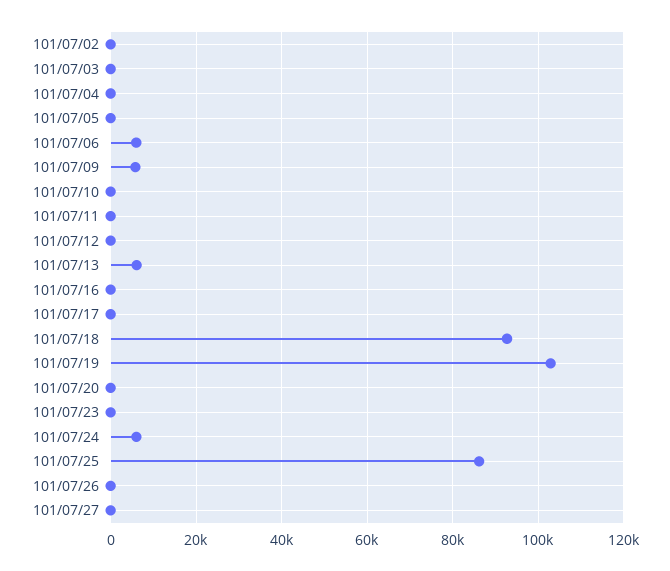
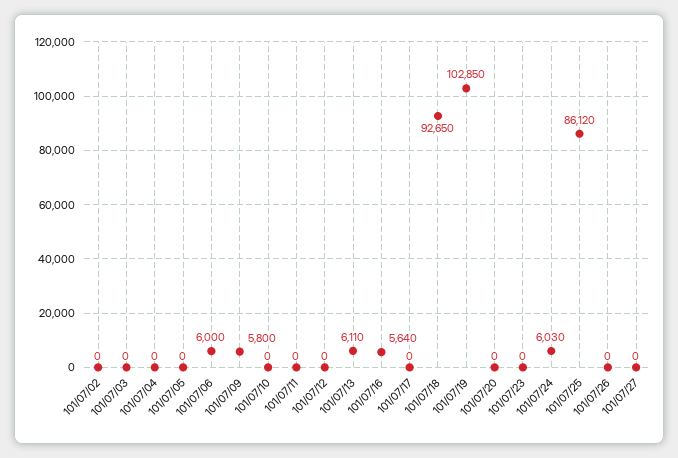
101/07/16: 0 -> 5640

